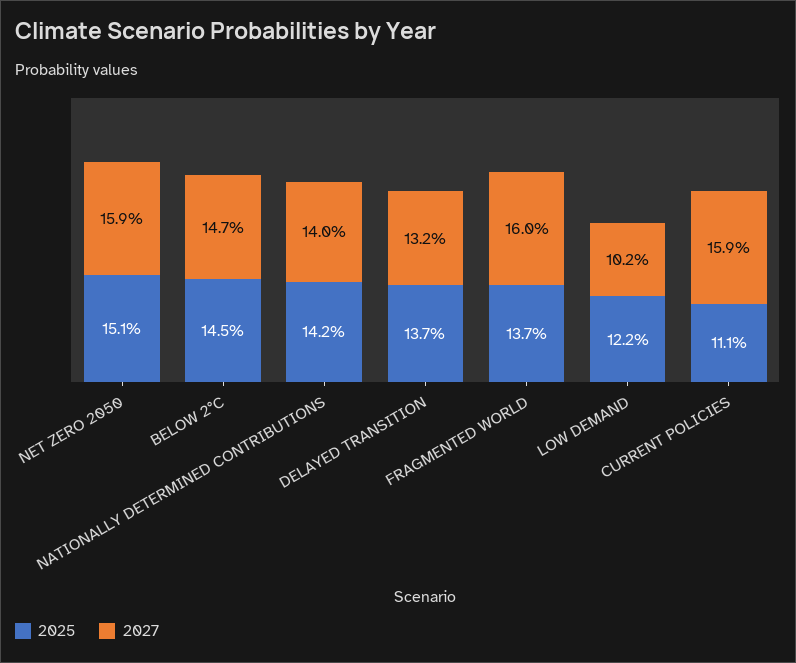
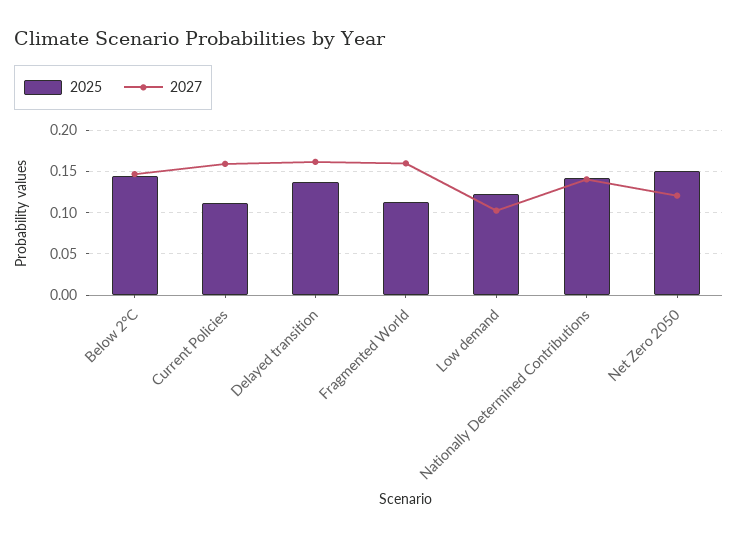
2027, NET ZERO 2050: 0.159 -> 0.12
2027, DELAYED TRANSITION: 0.132 -> 0.16
2025, FRAGMENTED WORLD: 0.137 -> 0.11

